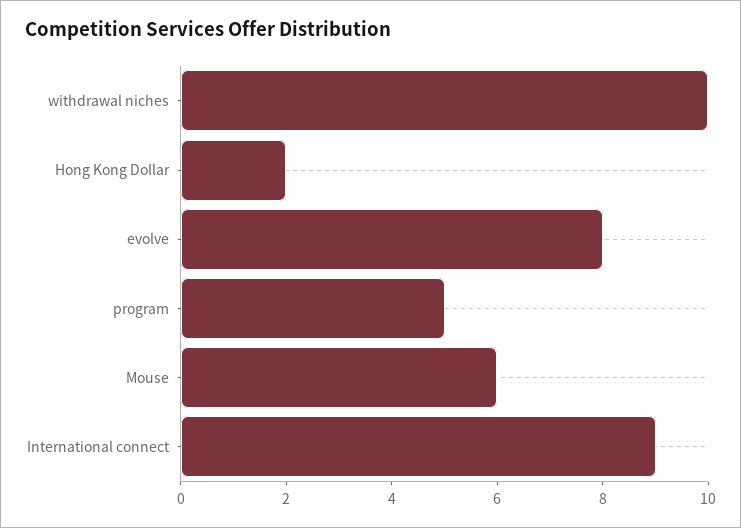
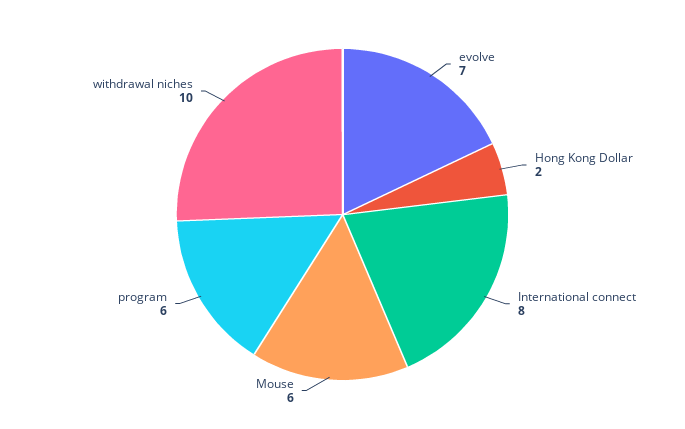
evolve: 8 -> 7
program: 5 -> 6
International connect: 9 -> 8

